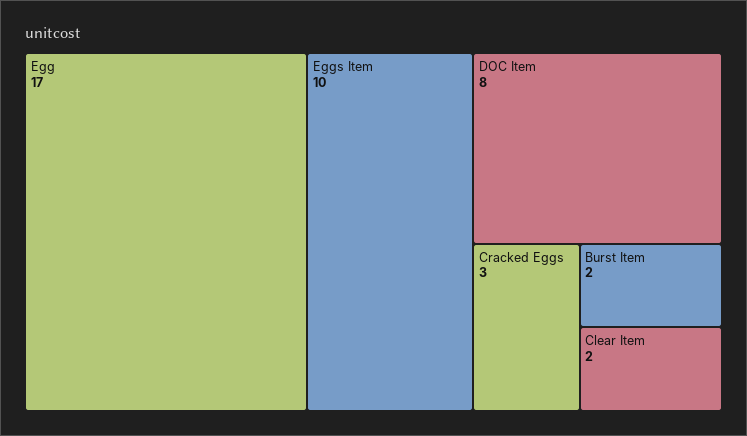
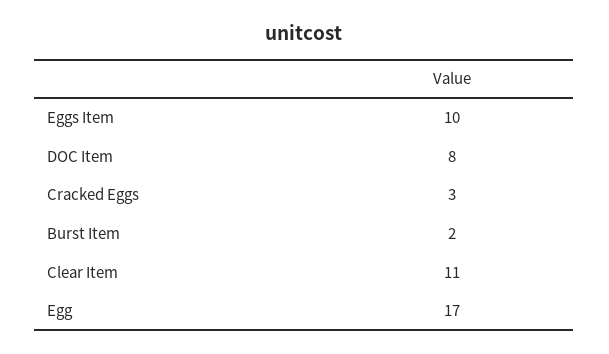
Clear Item: 2 -> 11

